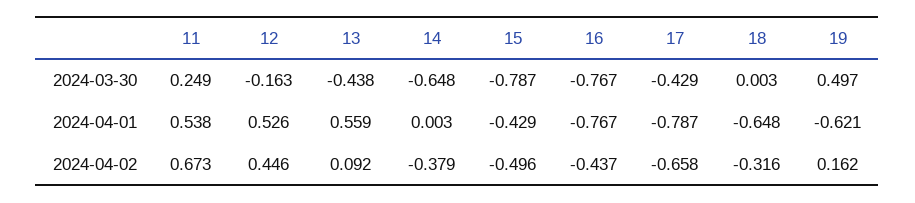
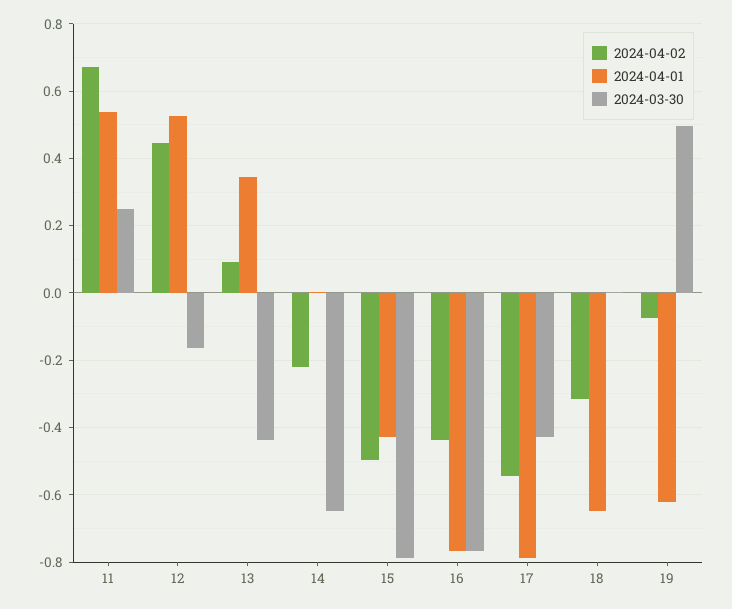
2024-04-01, 13: 0.559 -> 0.34
2024-04-02, 14: -0.379 -> -0.22
2024-04-02, 17: -0.658 -> -0.54
2024-04-02, 19: 0.162 -> -0.08

